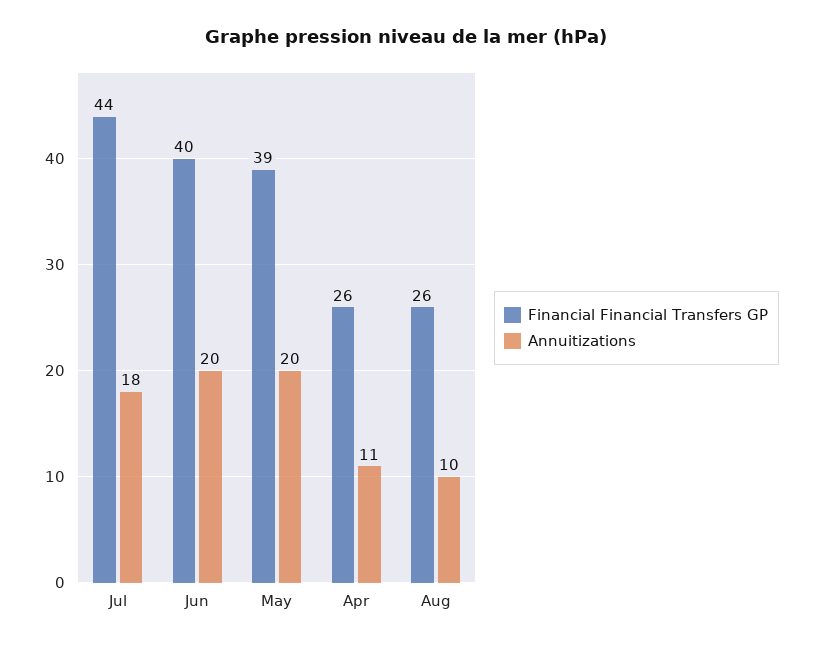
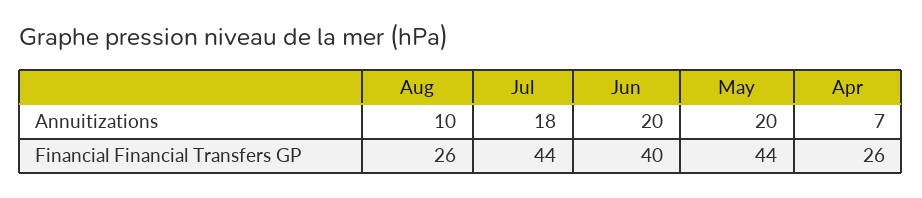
Financial Financial Transfers GP, May: 39 -> 44
Annuitizations, Apr: 11 -> 7

